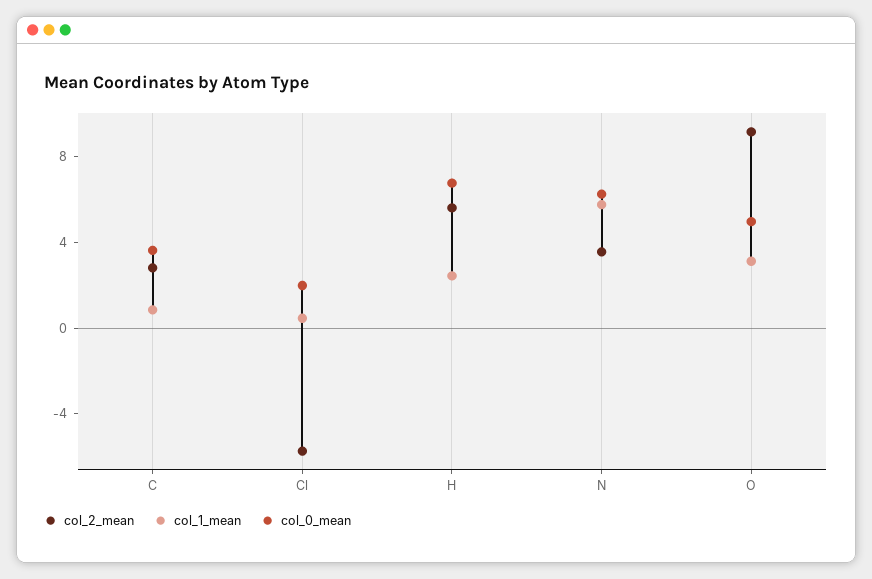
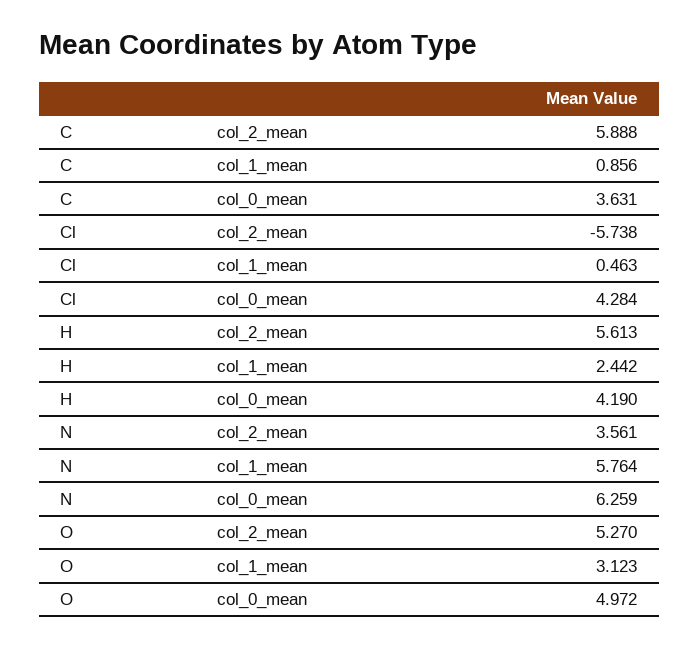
col_2_mean, C: 3 -> 5.888
col_0_mean, Cl: 2 -> 4.284
col_0_mean, H: 7 -> 4.19
col_2_mean, O: 9 -> 5.27

